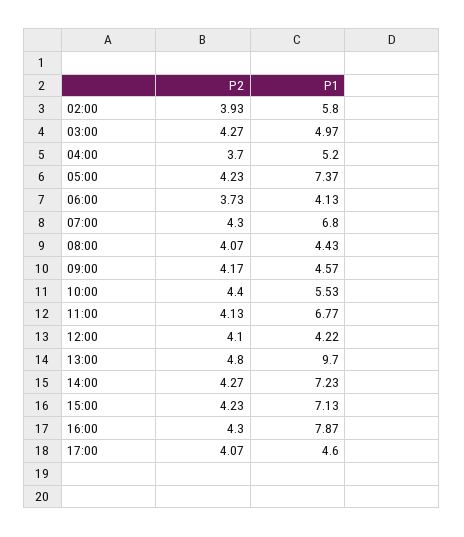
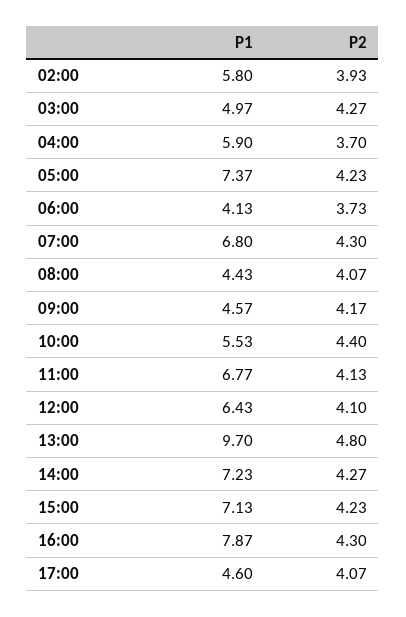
P1, 04:00: 5.2 -> 5.9
P1, 12:00: 4.22 -> 6.43

